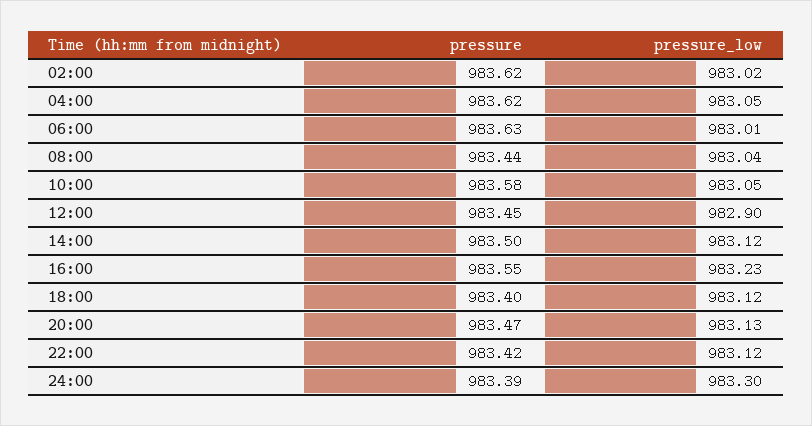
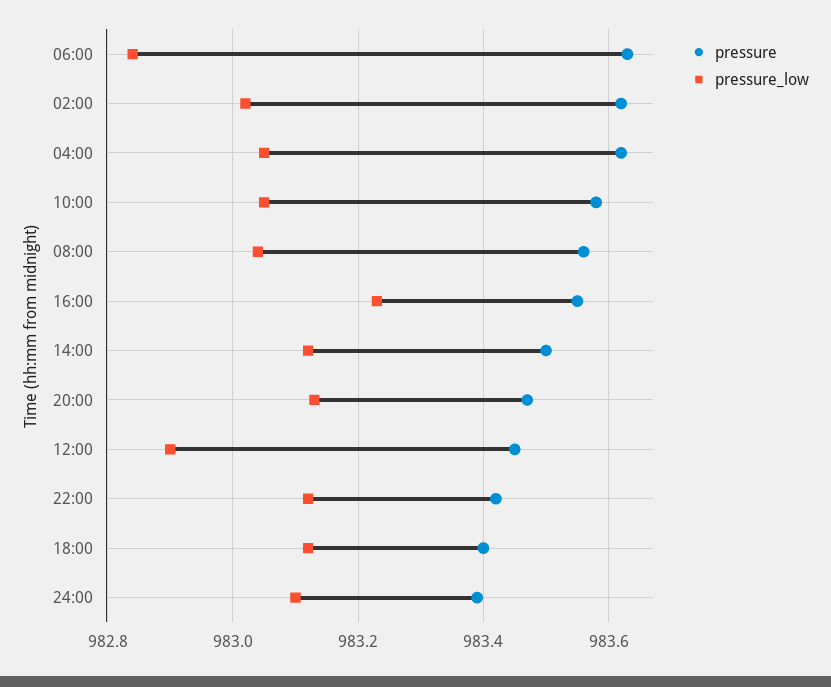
pressure_low, 06:00: 983.01 -> 982.85
pressure, 08:00: 983.44 -> 983.55
pressure_low, 24:00: 983.3 -> 983.1

